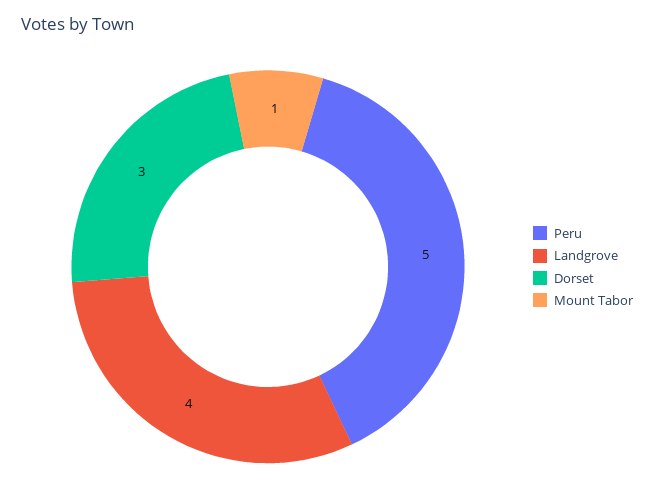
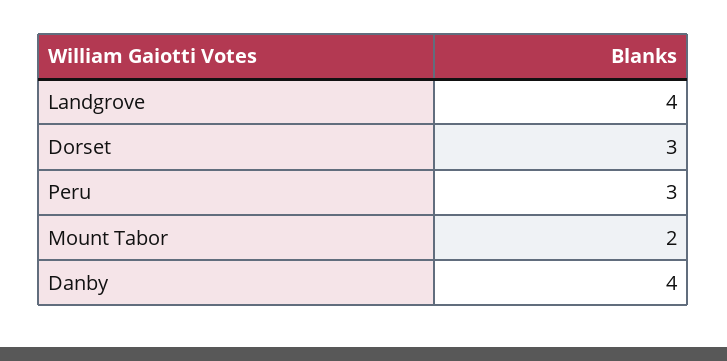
Peru: 5 -> 3
Mount Tabor: 1 -> 2
Danby: none -> 4

